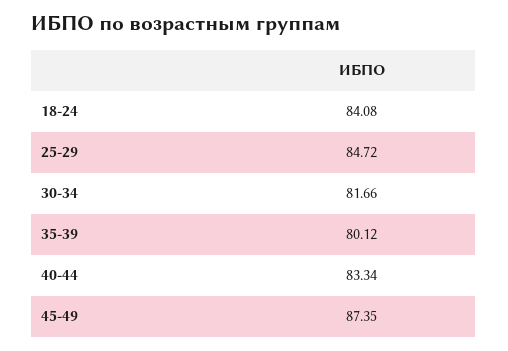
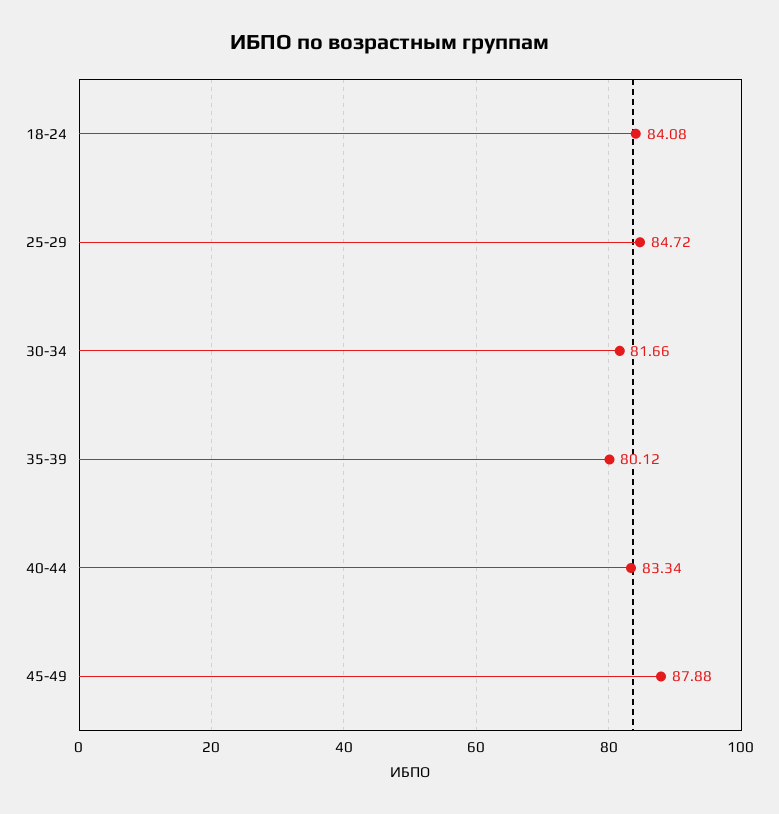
45-49: 87.35 -> 87.88

